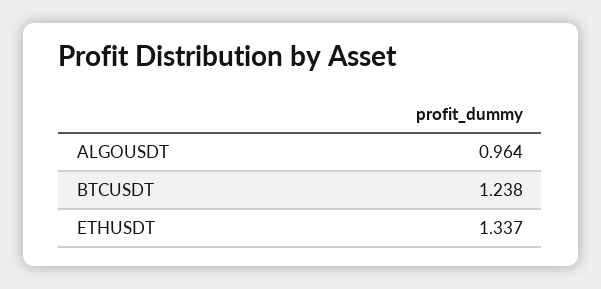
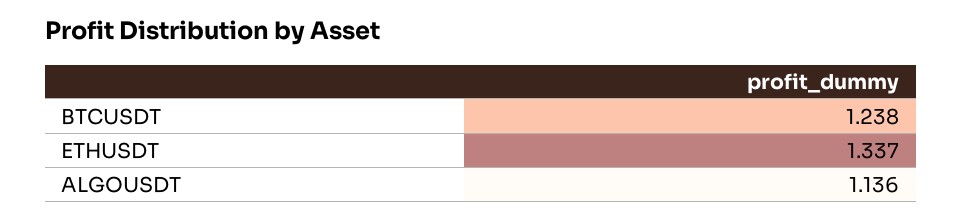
ALGOUSDT: 0.964 -> 1.136

